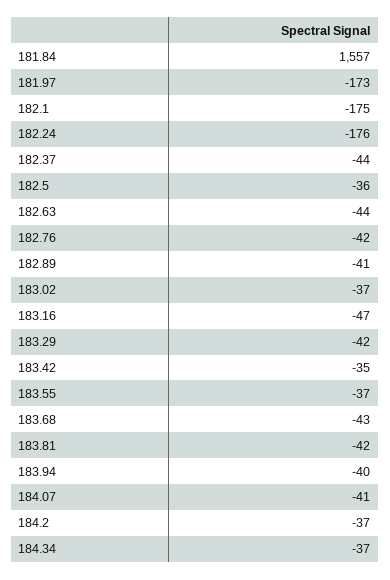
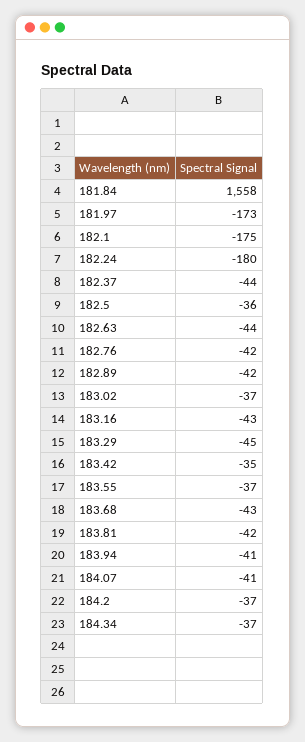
181.84: 1557 -> 1558
182.24: -176 -> -180
182.89: -41 -> -42
183.16: -47 -> -43
183.29: -42 -> -45
183.94: -40 -> -41

